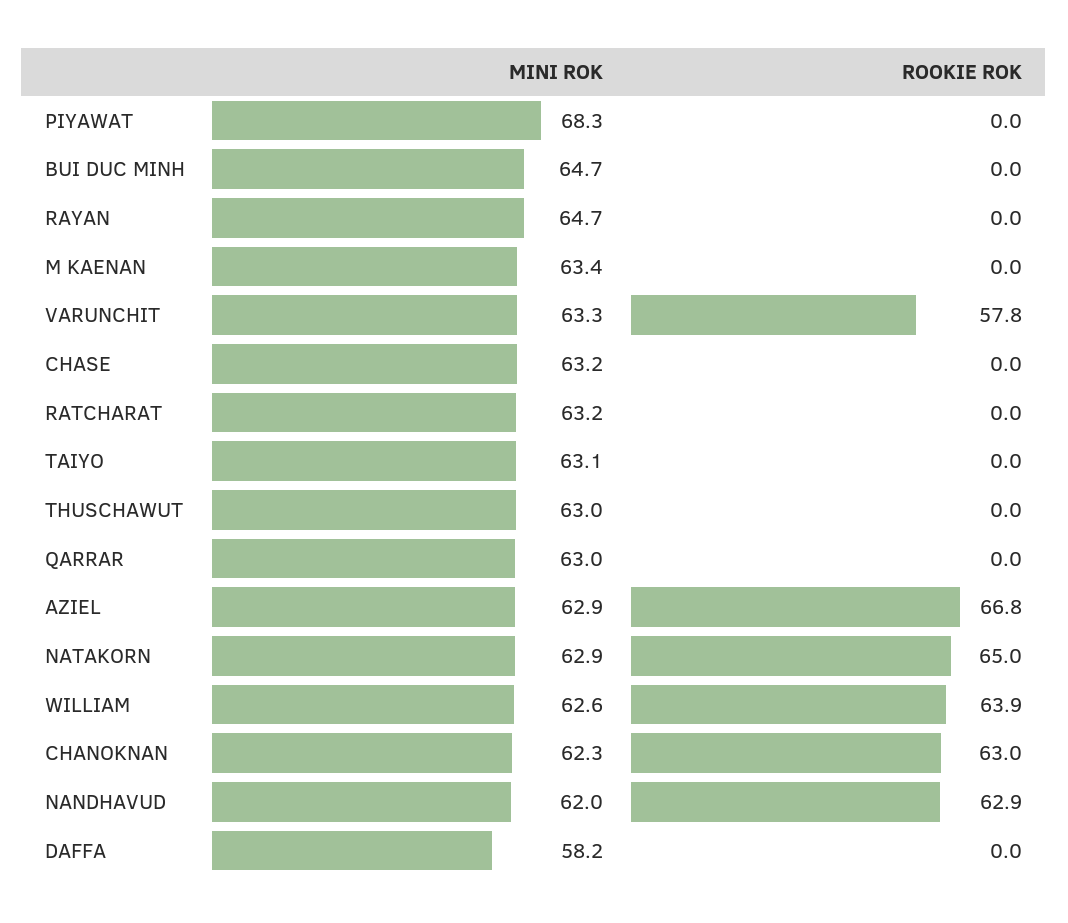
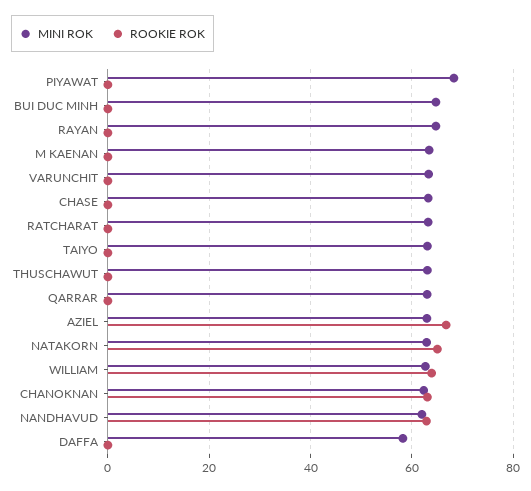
ROOKIE ROK, VARUNCHIT: 57.8 -> 0

